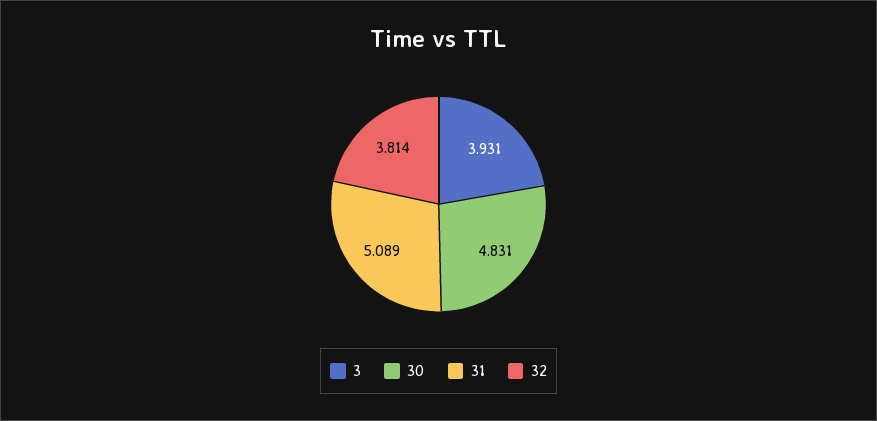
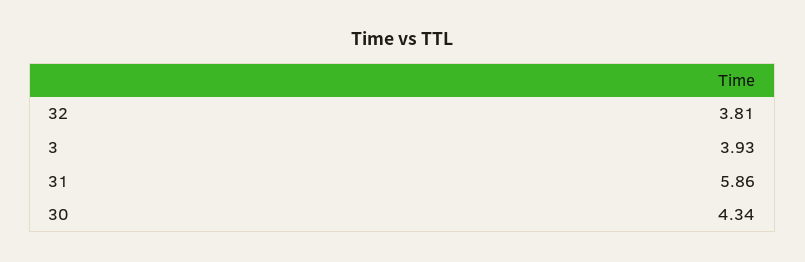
30: 4.831 -> 4.34
31: 5.089 -> 5.86

